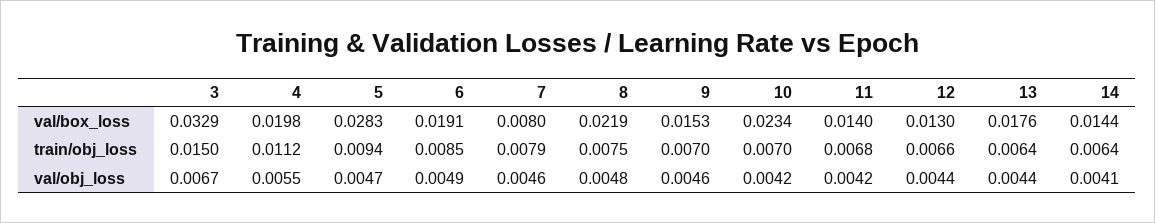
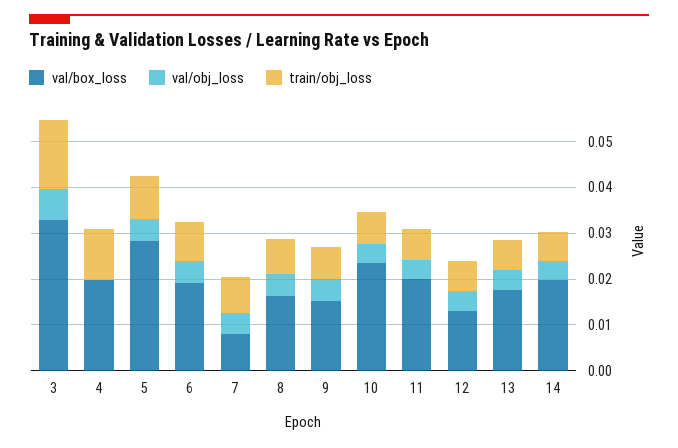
val/box_loss, 8: 0.0219 -> 0.016
val/box_loss, 11: 0.014 -> 0.02
val/box_loss, 14: 0.0144 -> 0.02
val/obj_loss, 4: 0.0055 -> 0

